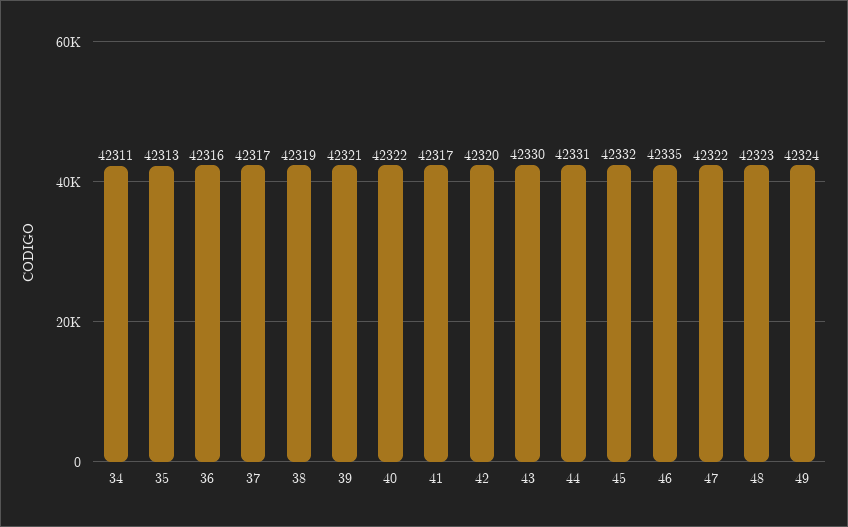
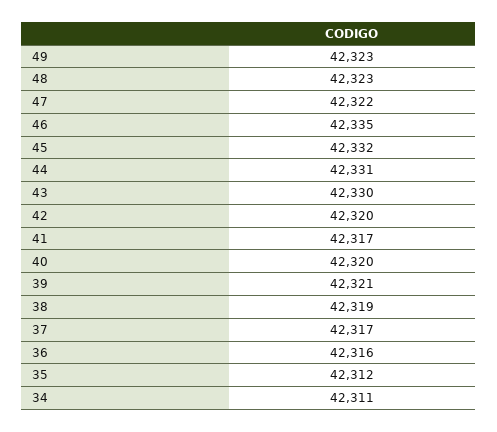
35: 42313 -> 42312
40: 42322 -> 42320
49: 42324 -> 42323

